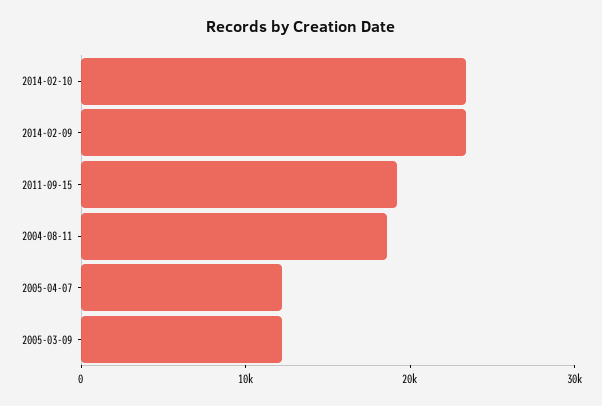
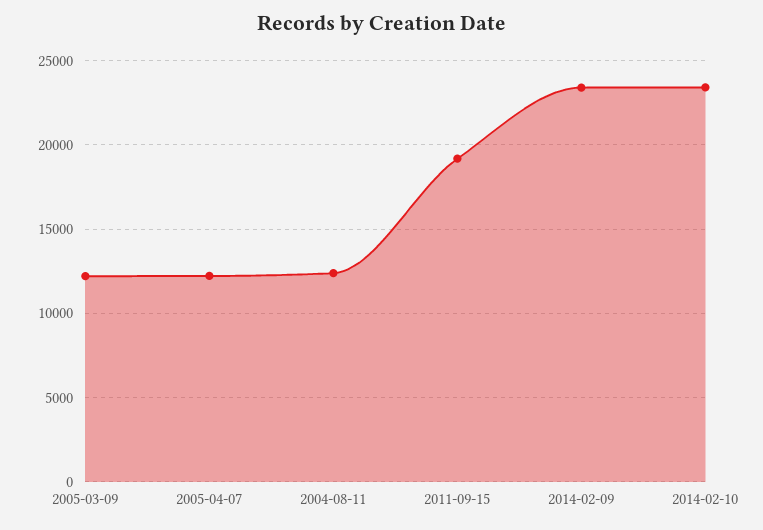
2004-08-11: 18000 -> 12500

